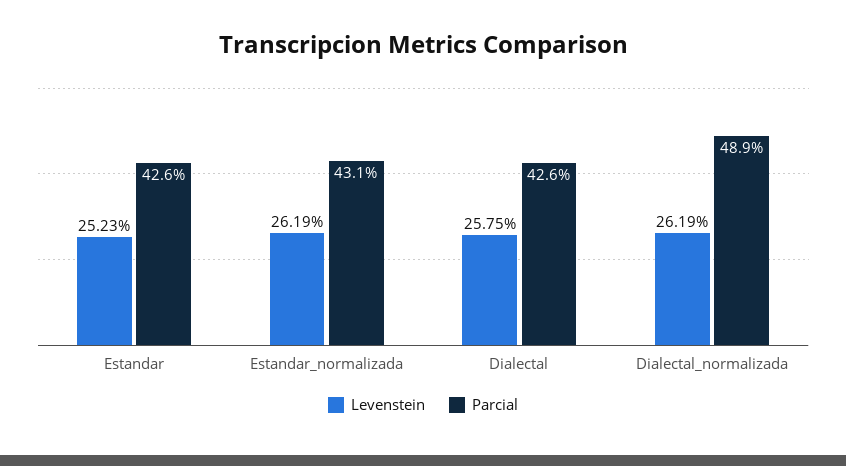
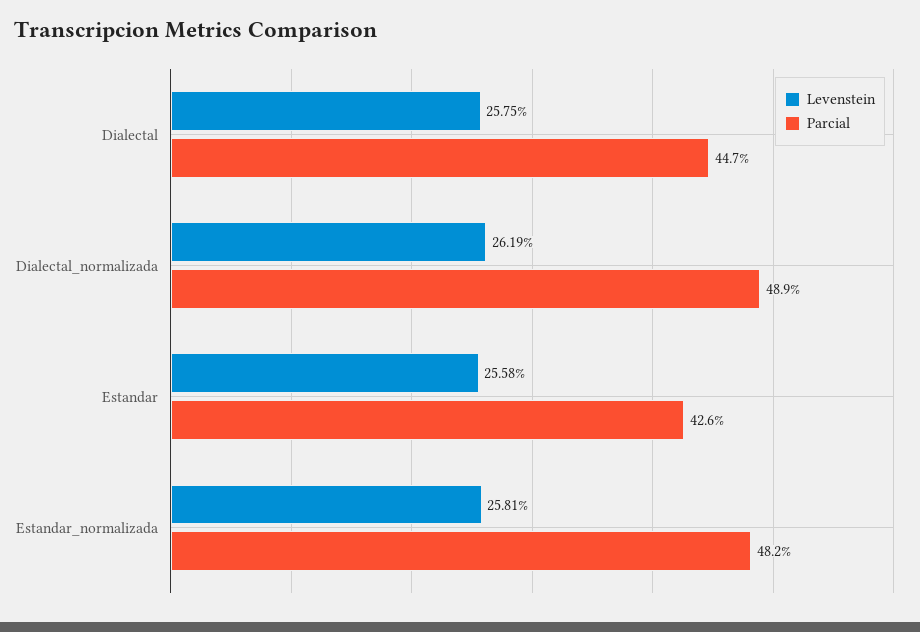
Levenstein, Estandar: 25.23 -> 25.58
Levenstein, Estandar_normalizada: 26.19 -> 25.81
Parcial, Estandar_normalizada: 43.1 -> 48.2
Parcial, Dialectal: 42.6 -> 44.7

